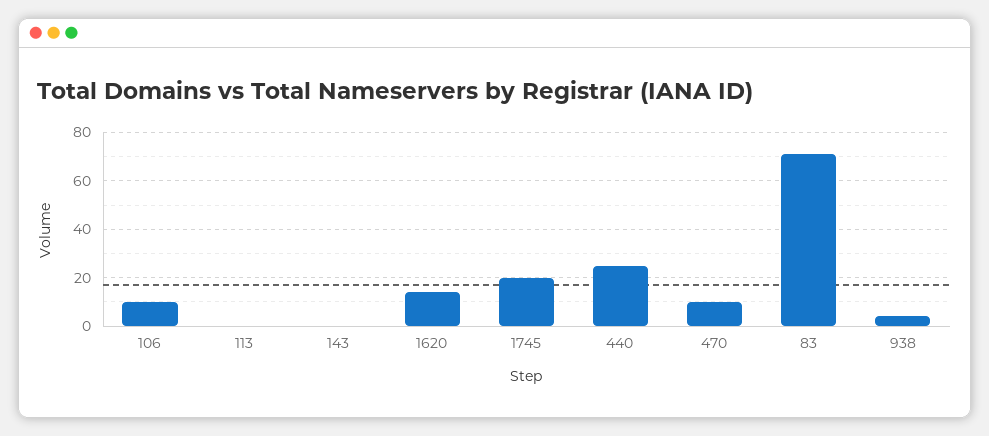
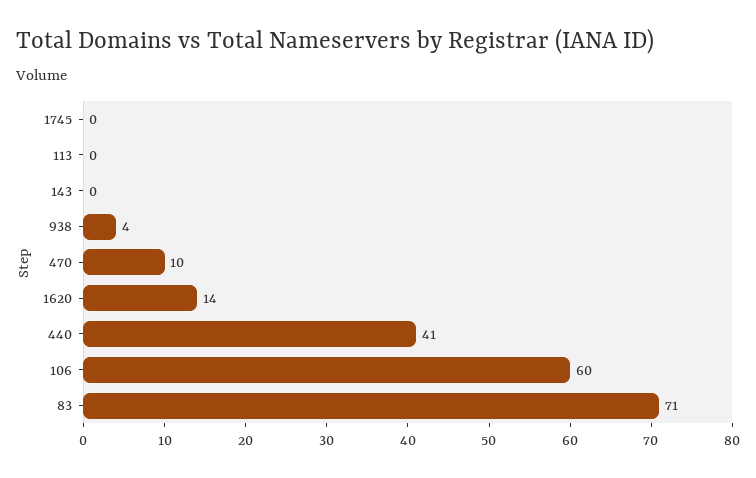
106: 10 -> 60
1745: 20 -> 0
440: 25 -> 41

